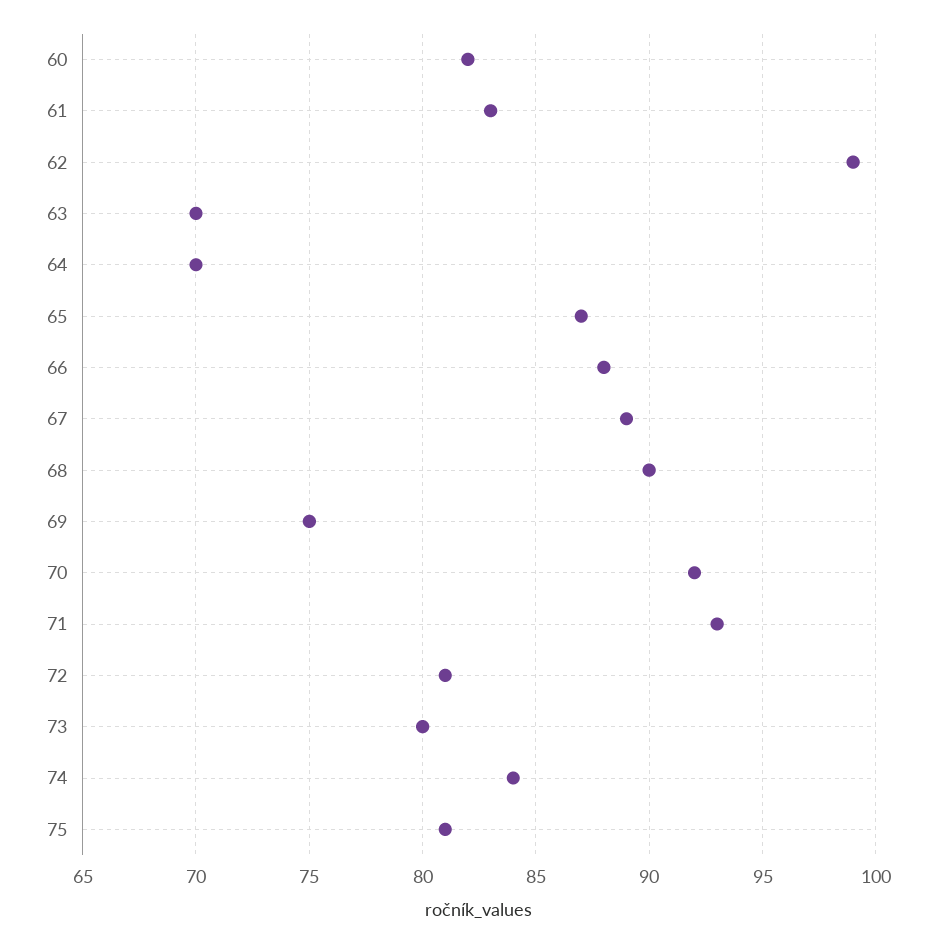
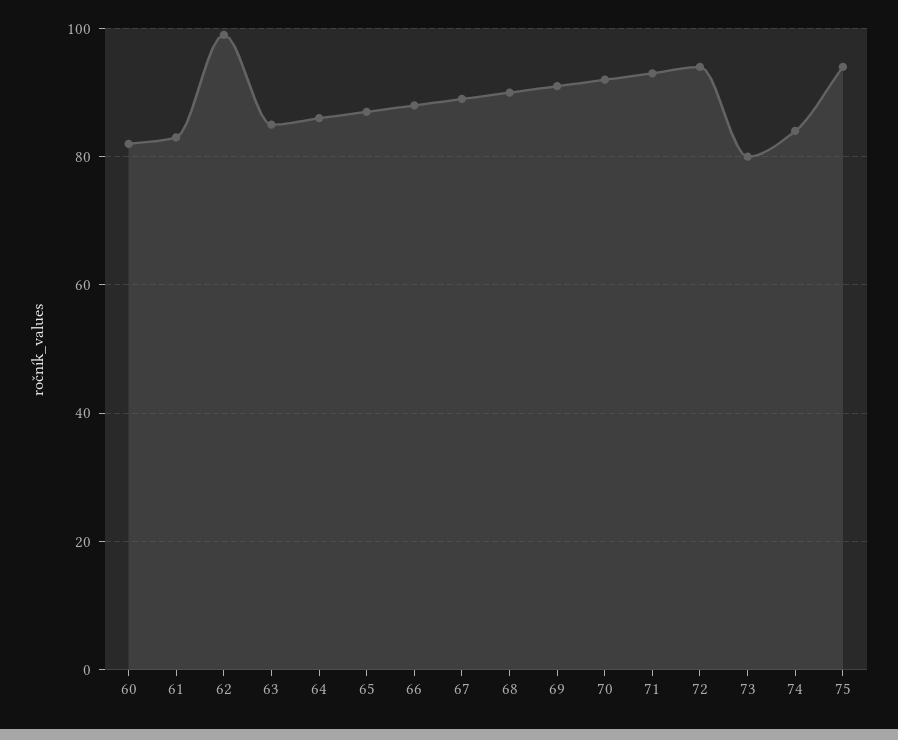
63: 70 -> 85
64: 70 -> 85
69: 75 -> 90
72: 81 -> 95
75: 81 -> 95

